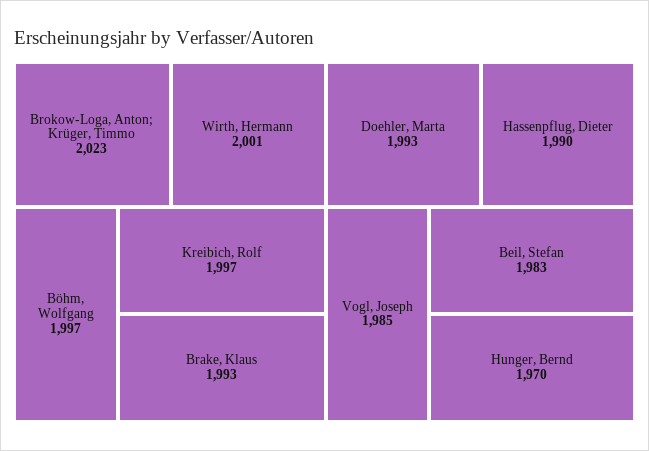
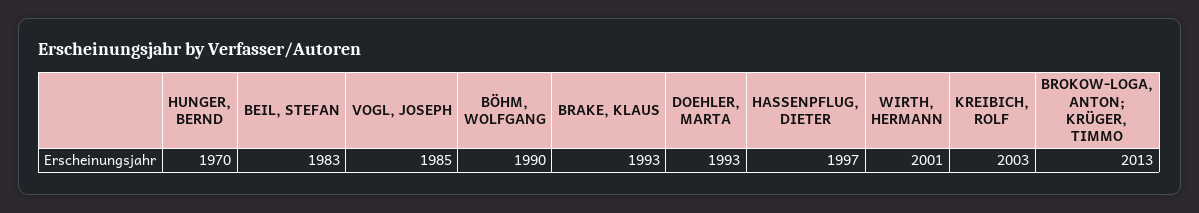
Brokow-Loga, Anton; Krüger, Timmo: 2023 -> 2013
Böhm, Wolfgang: 1997 -> 1990
Kreibich, Rolf: 1997 -> 2003
Hassenpflug, Dieter: 1990 -> 1997

